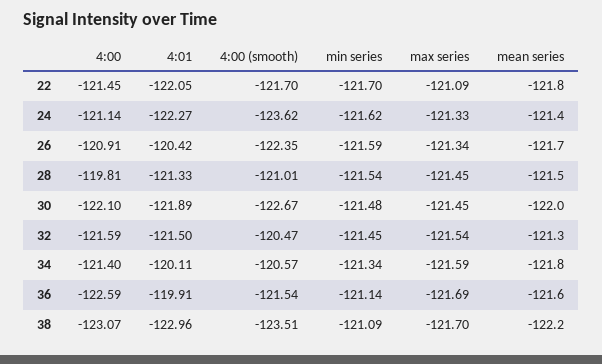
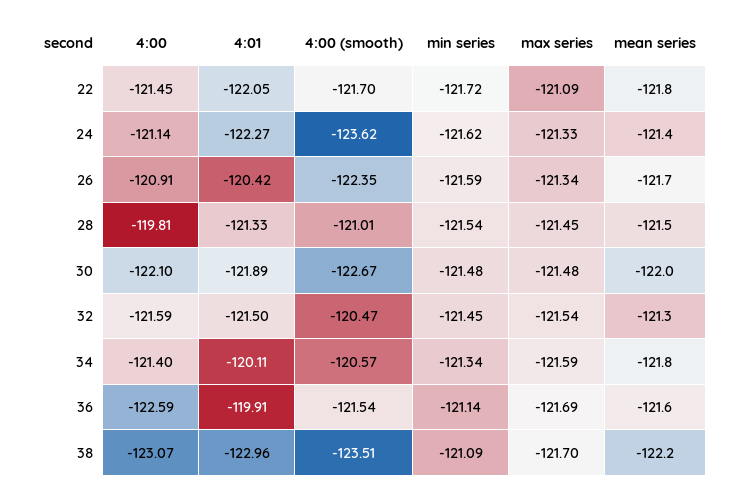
min series, 22: -121.7 -> -121.72
max series, 30: -121.45 -> -121.48

